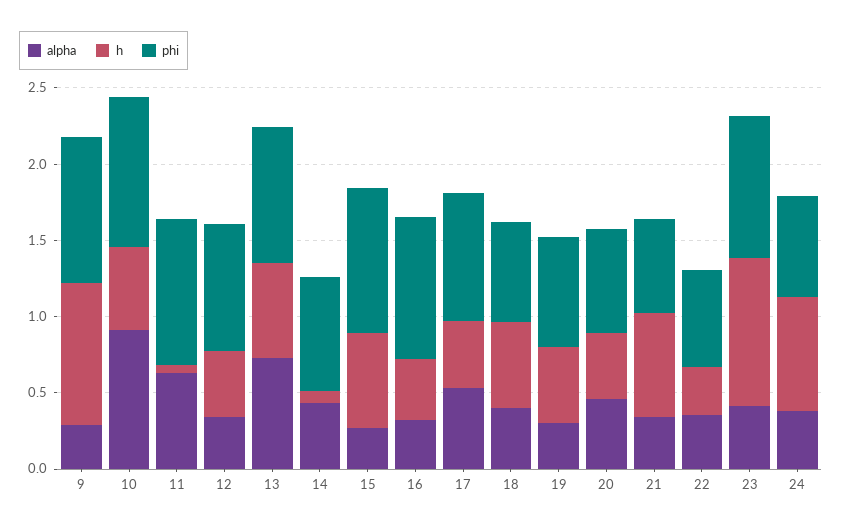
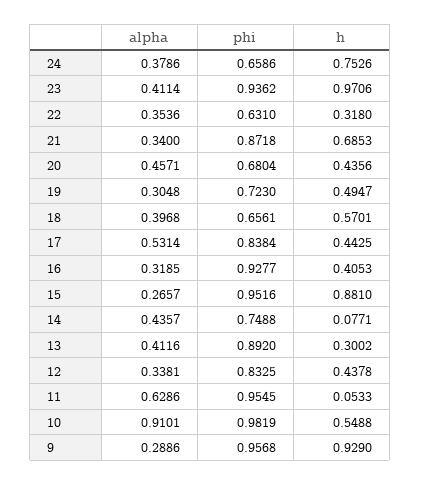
alpha, 13: 0.7 -> 0.4116
h, 13: 0.6 -> 0.3002
h, 15: 0.6 -> 0.881
phi, 21: 0.6 -> 0.8718

